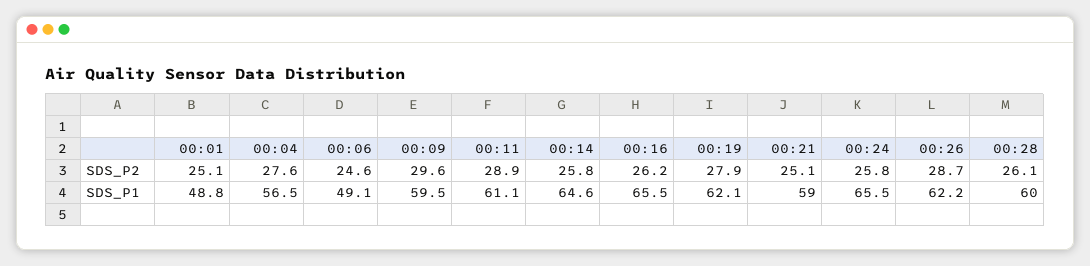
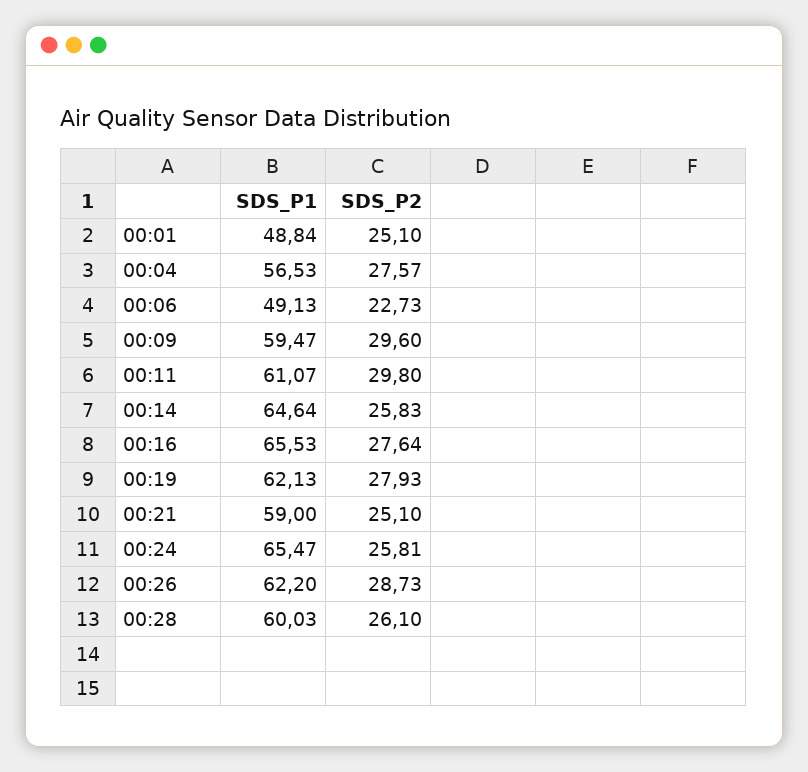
00:06, SDS_P2: 24.6 -> 22.73
00:11, SDS_P2: 28.9 -> 29.8
00:16, SDS_P2: 26.2 -> 27.64

